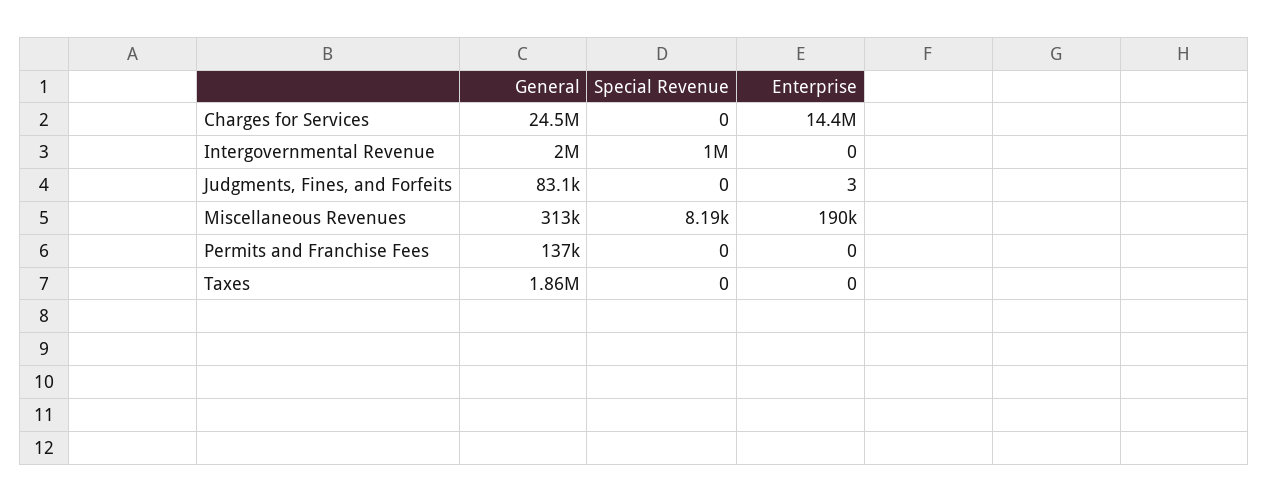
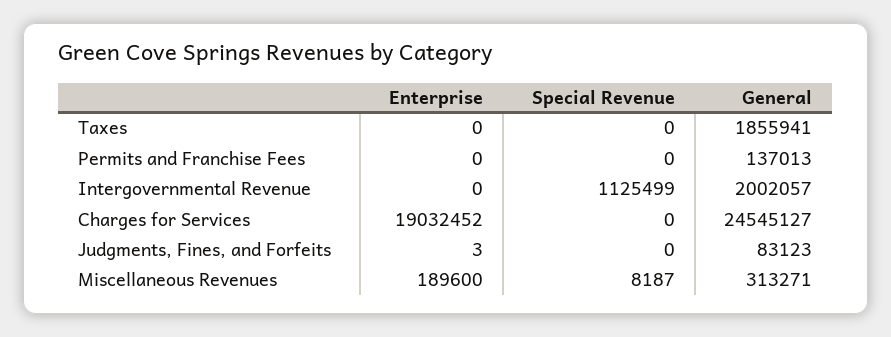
Enterprise, Charges for Services: 14400000 -> 19032452
Special Revenue, Intergovernmental Revenue: 1000000 -> 1125499

